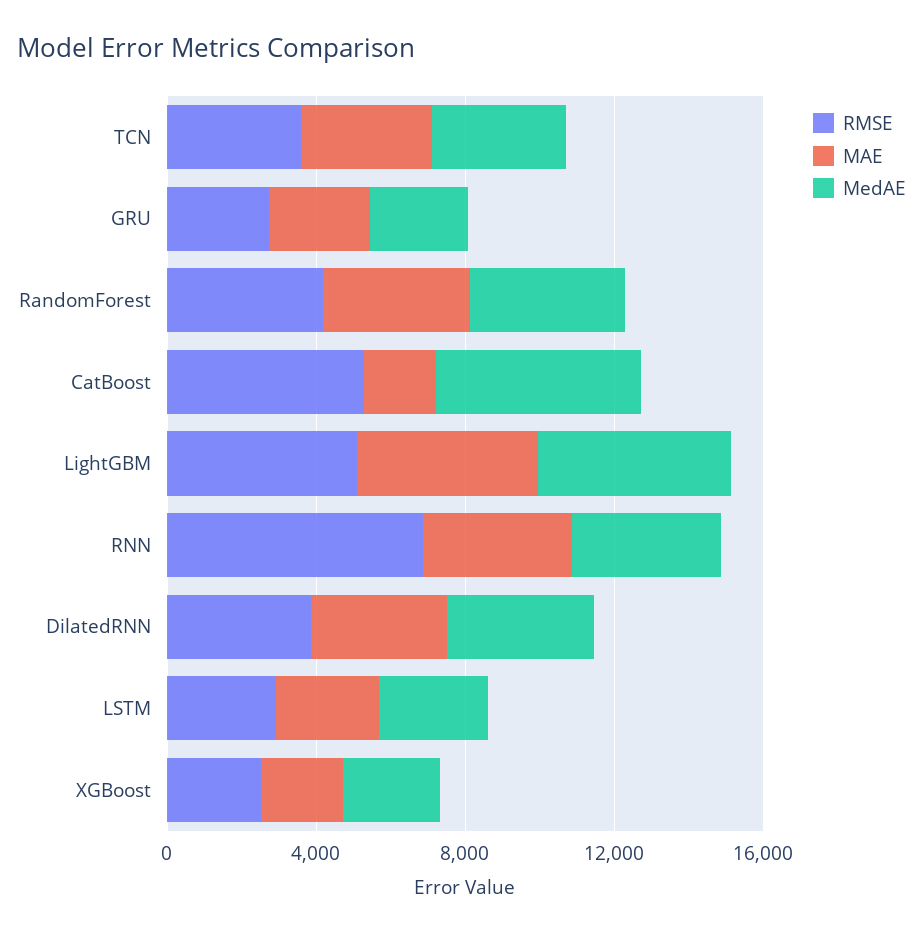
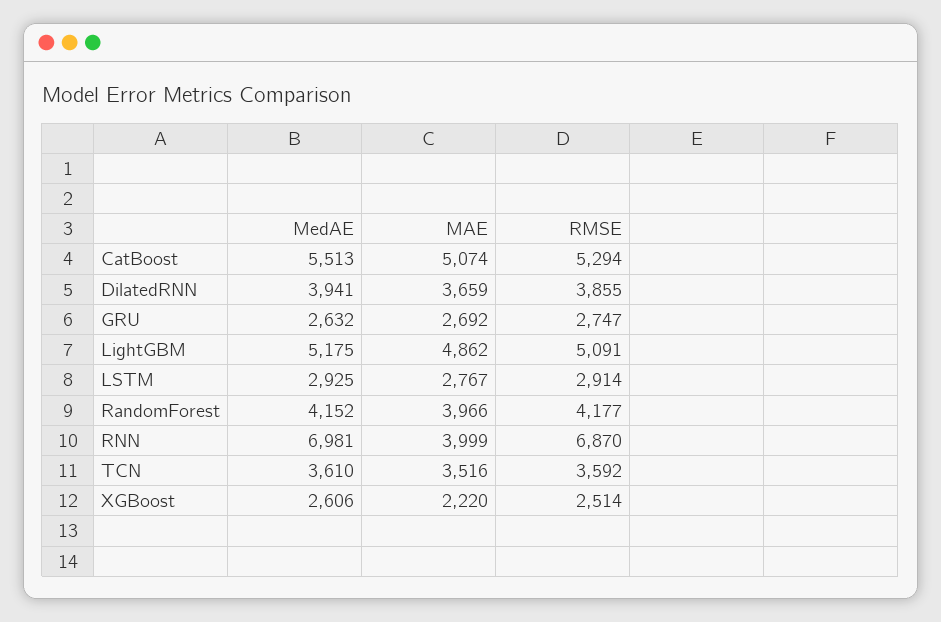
MAE, CatBoost: 2000 -> 5074
MedAE, RNN: 4000 -> 6981

